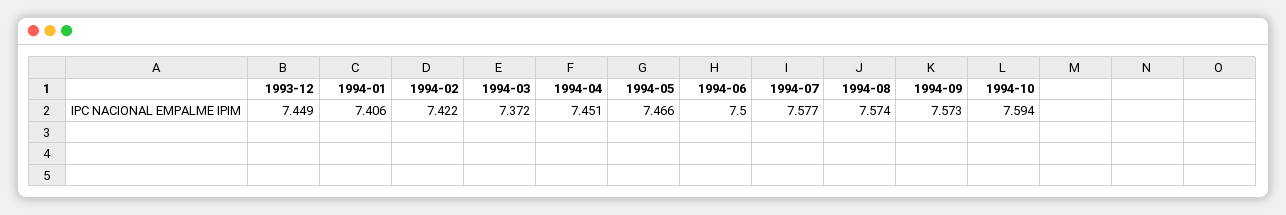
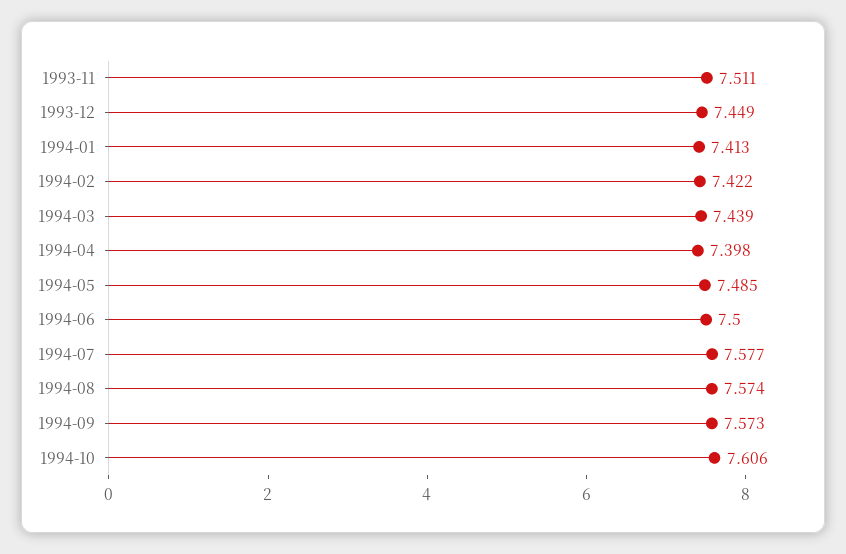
1994-01: 7.406 -> 7.413
1994-03: 7.372 -> 7.439
1994-04: 7.451 -> 7.398
1994-05: 7.466 -> 7.485
1994-10: 7.594 -> 7.606
1993-11: none -> 7.511

